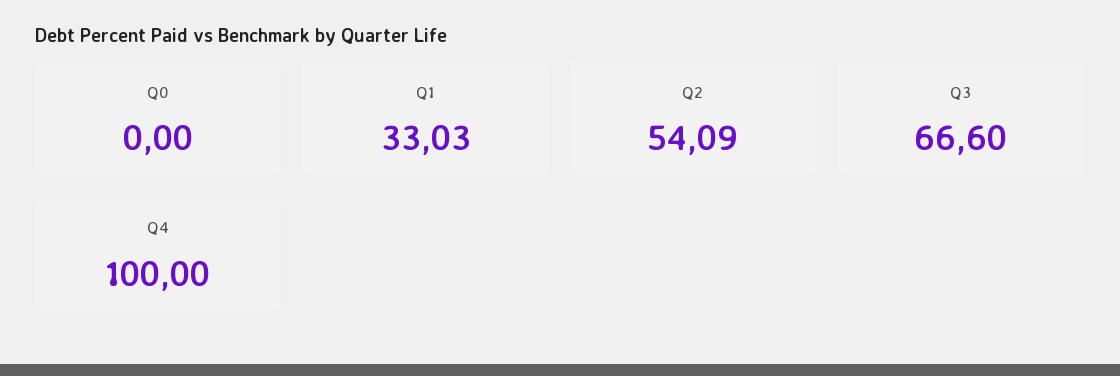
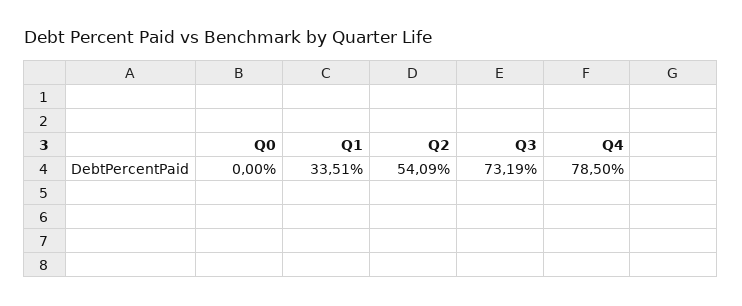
Q1: 33.03 -> 33.51
Q3: 66.6 -> 73.19
Q4: 100 -> 78.5

